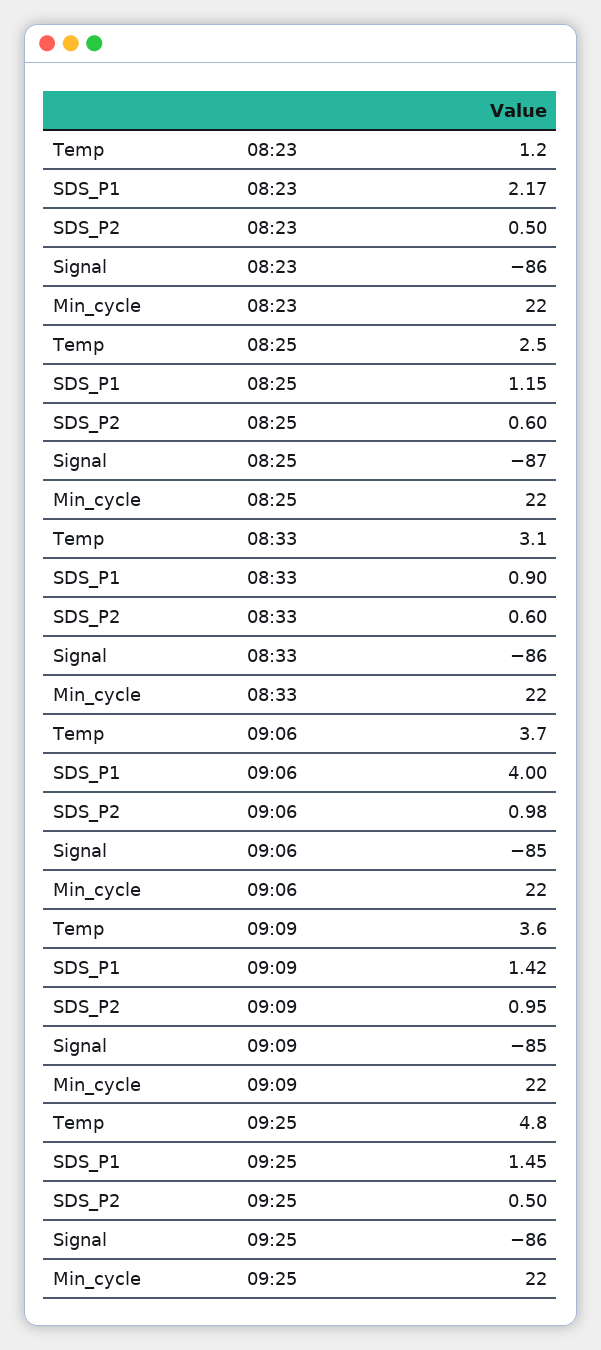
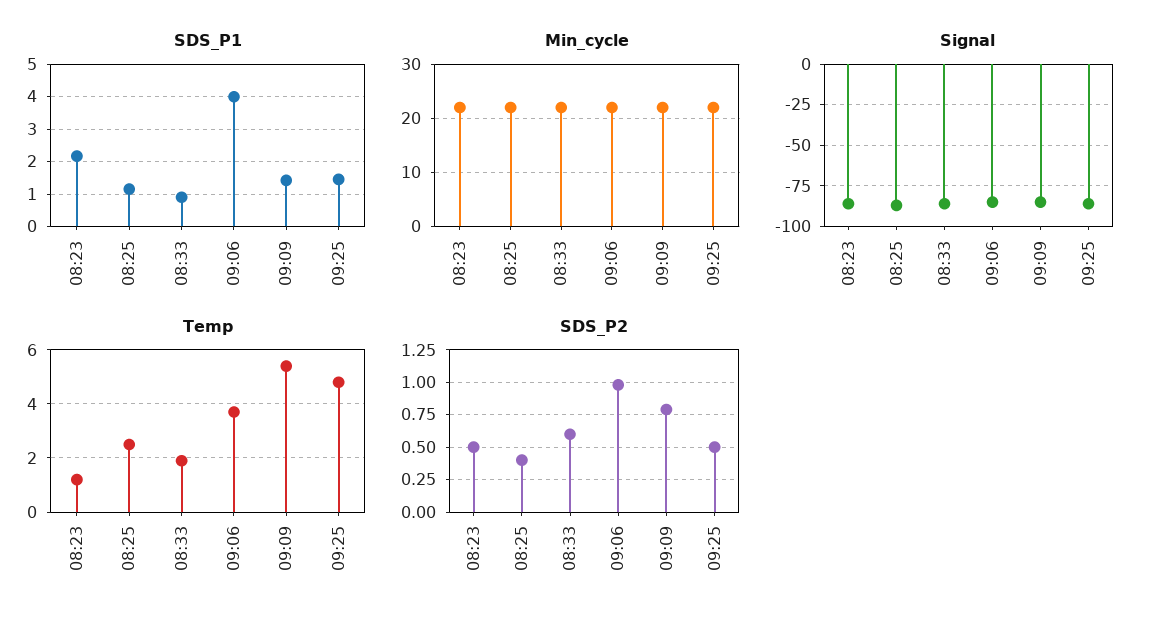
SDS_P2, 08:25: 0.6 -> 0.4
Temp, 08:33: 3.1 -> 2
Temp, 09:09: 3.6 -> 5.5
SDS_P2, 09:09: 0.95 -> 0.8

